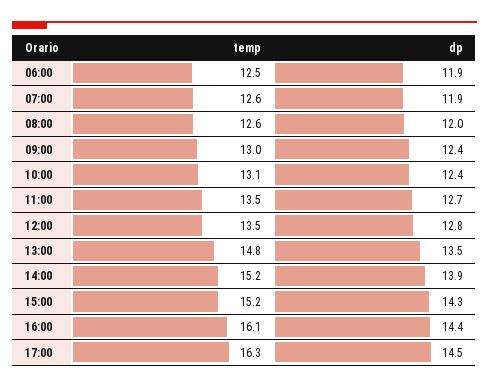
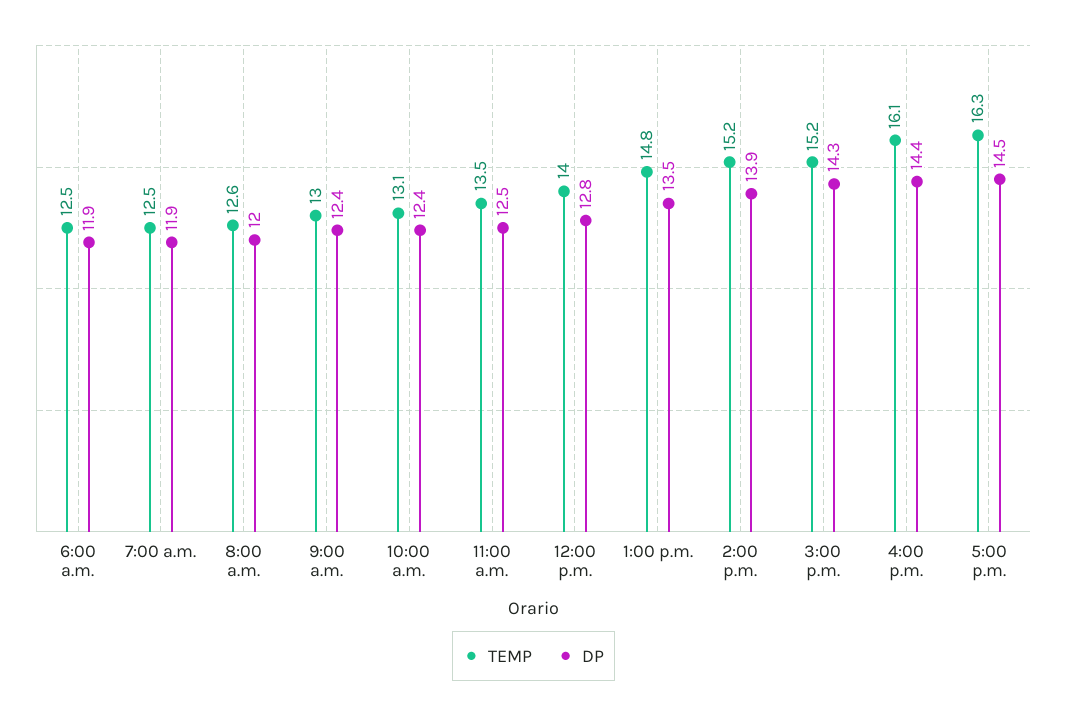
temp, 07:00: 12.6 -> 12.5
dp, 11:00: 12.7 -> 12.5
temp, 12:00: 13.5 -> 14

